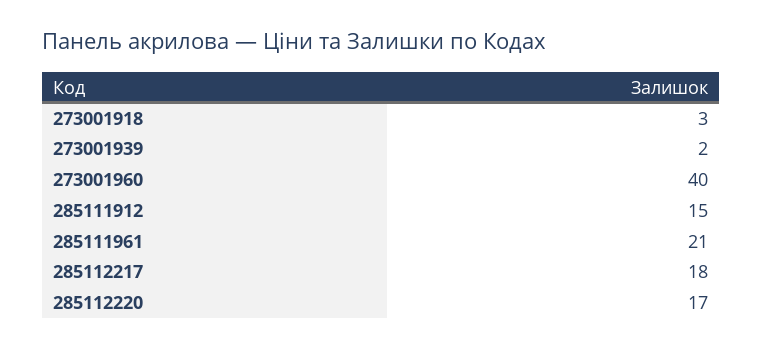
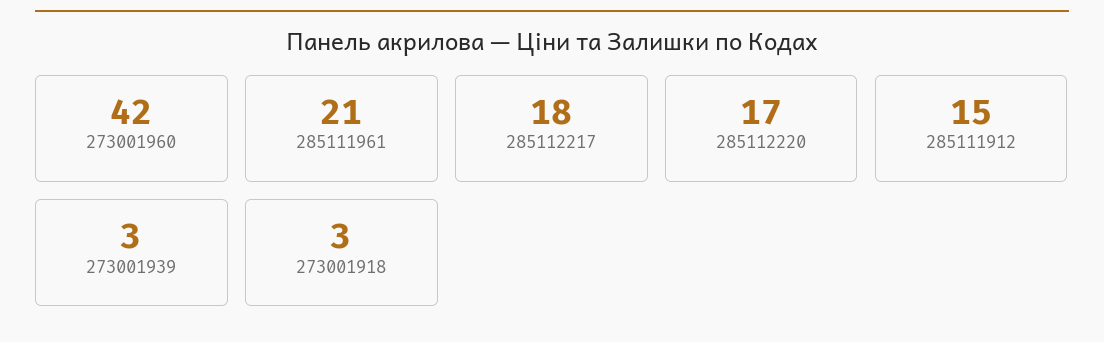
273001939: 2 -> 3
273001960: 40 -> 42

